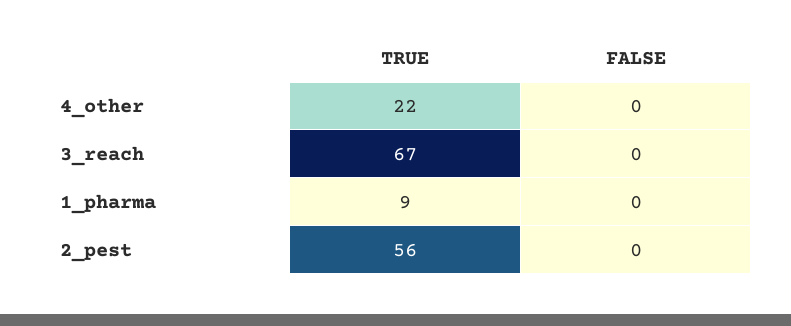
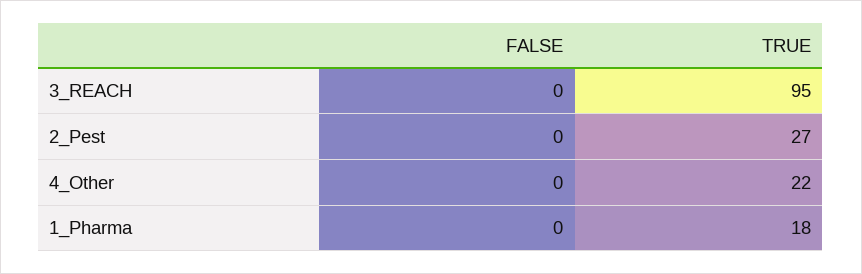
TRUE, 3_reach: 67 -> 95
TRUE, 1_pharma: 9 -> 18
TRUE, 2_pest: 56 -> 27

